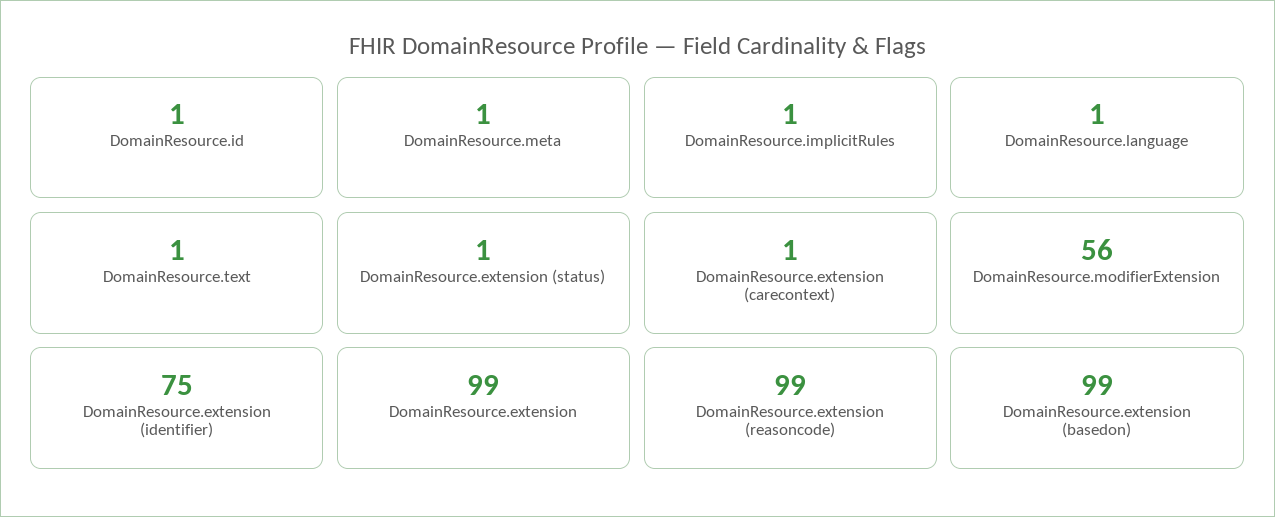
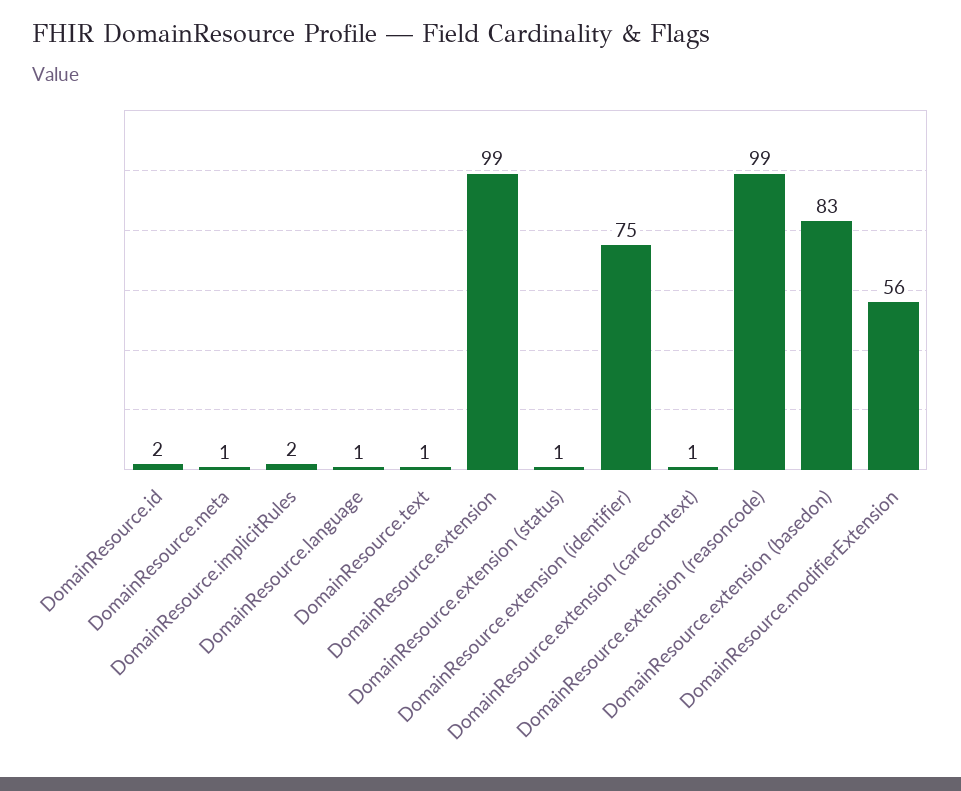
DomainResource.id: 1 -> 2
DomainResource.implicitRules: 1 -> 2
DomainResource.extension (basedon): 99 -> 83

